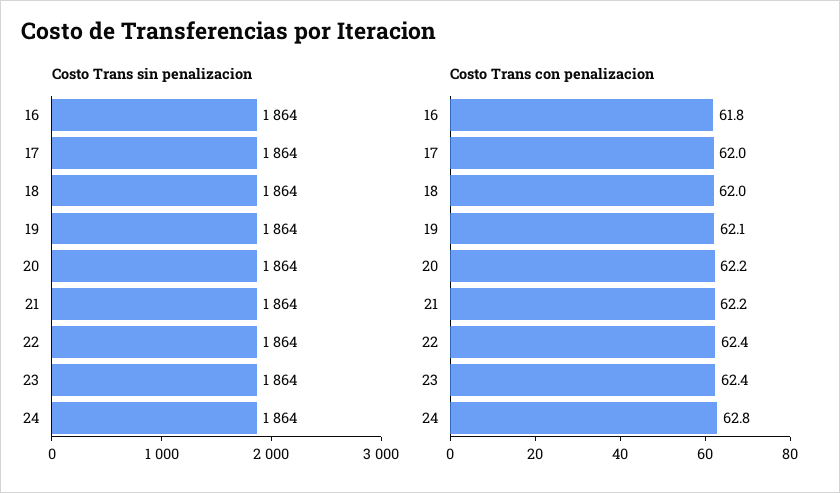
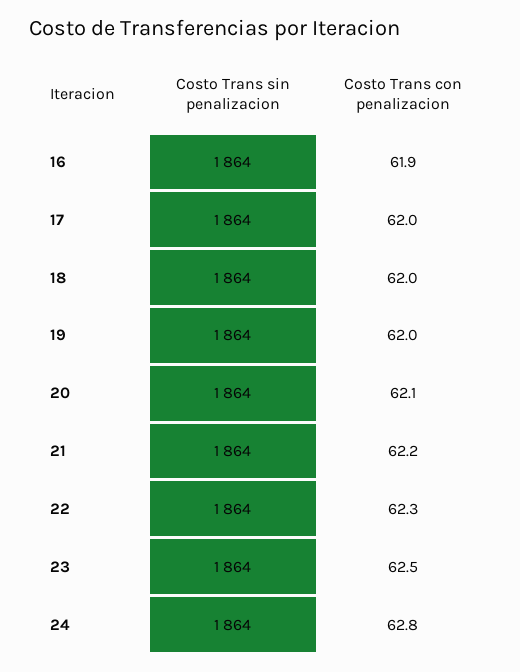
Costo Trans con penalizacion, 16: 61.8 -> 61.9
Costo Trans con penalizacion, 19: 62.1 -> 62
Costo Trans con penalizacion, 20: 62.2 -> 62.1
Costo Trans con penalizacion, 22: 62.4 -> 62.3
Costo Trans con penalizacion, 23: 62.4 -> 62.5

